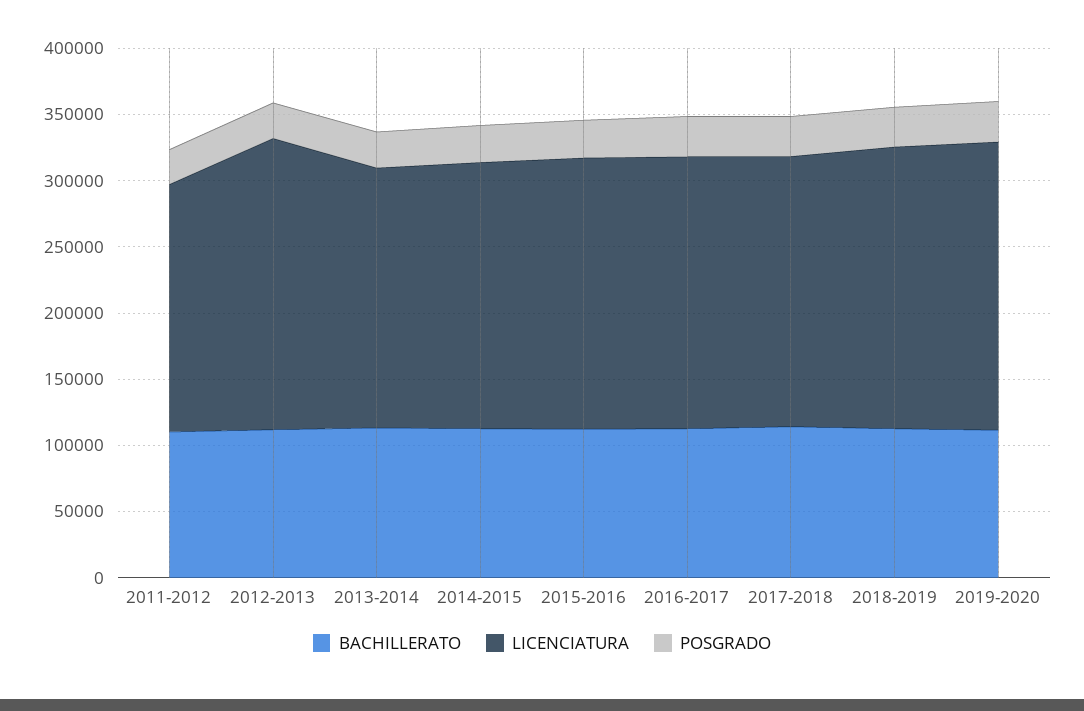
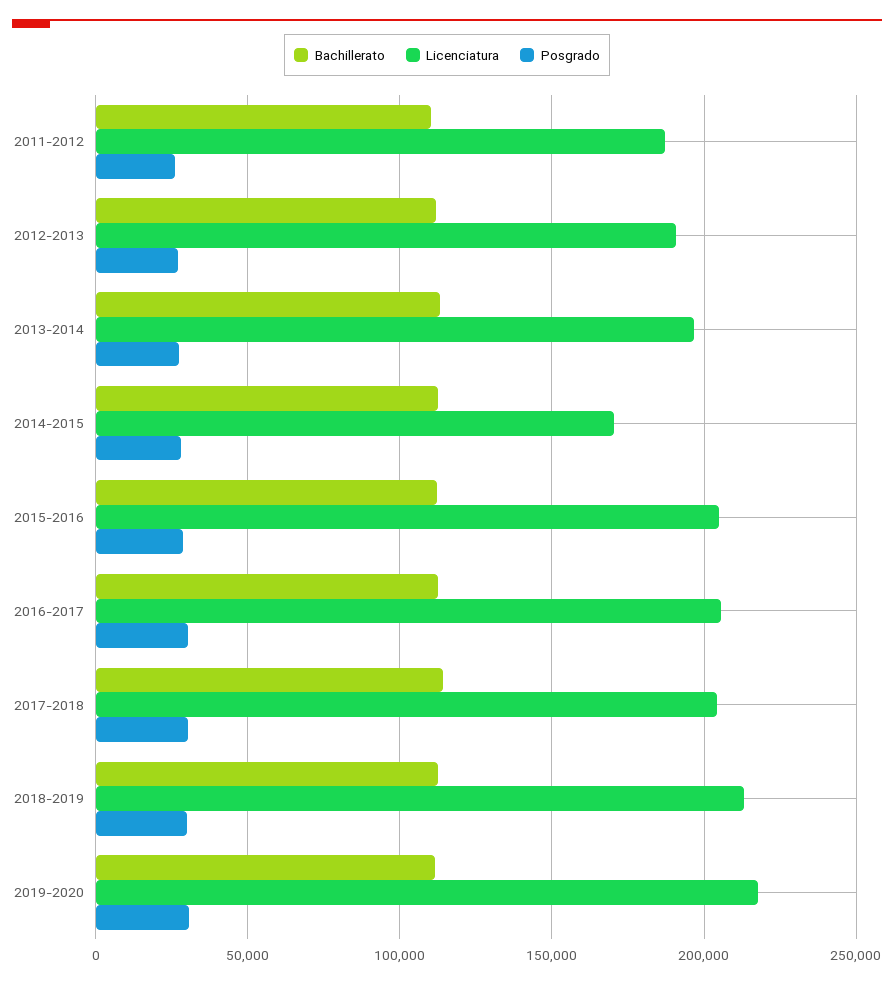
LICENCIATURA, 2012-2013: 220000 -> 190000
LICENCIATURA, 2014-2015: 200000 -> 170000

